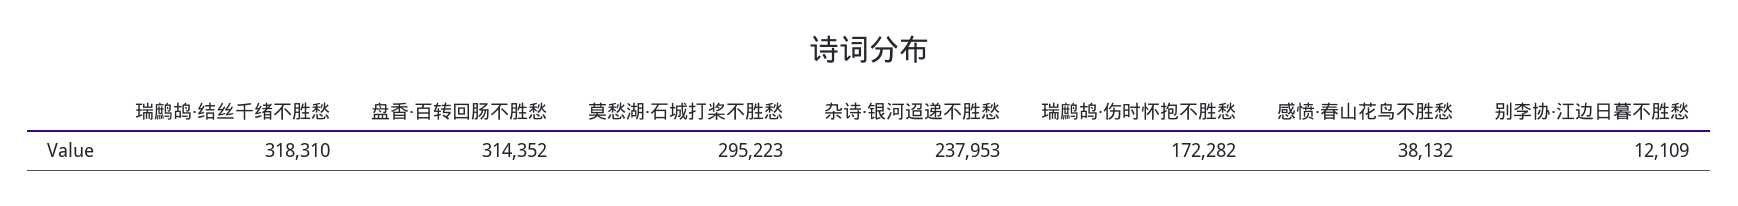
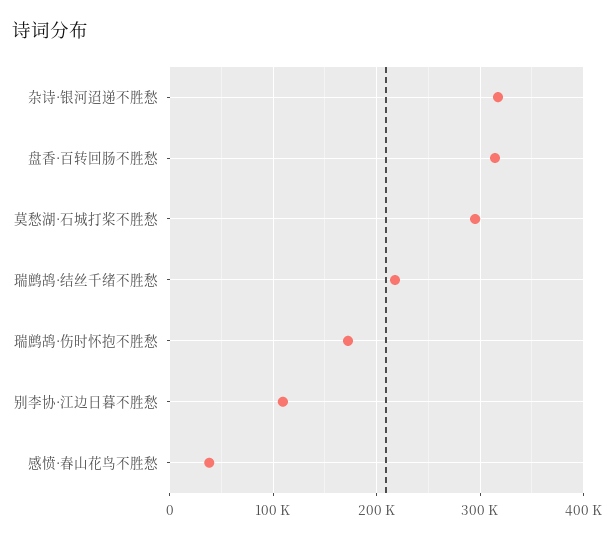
瑞鹧鸪·结丝千绪不胜愁: 318310 -> 220000
杂诗·银河迢递不胜愁: 237953 -> 320000
别李协·江边日暮不胜愁: 12109 -> 110000

